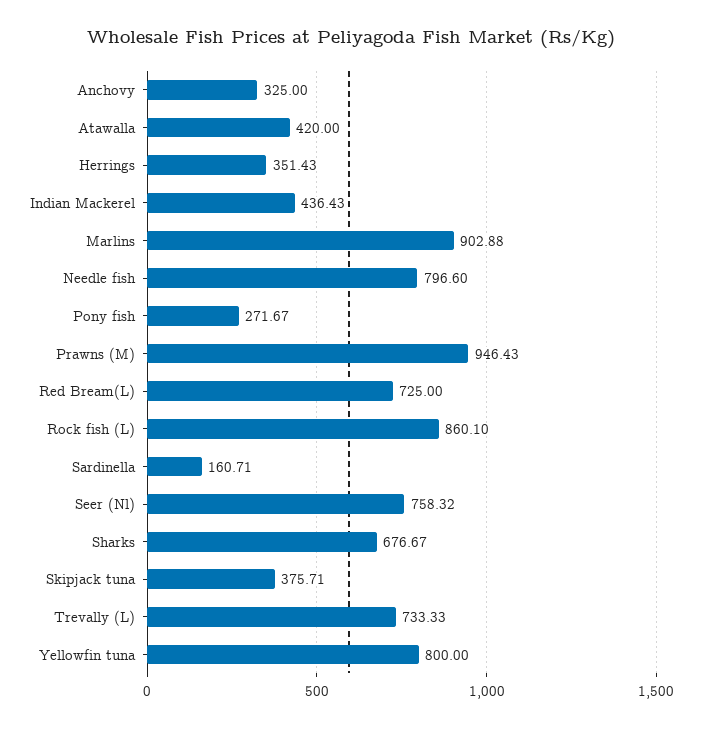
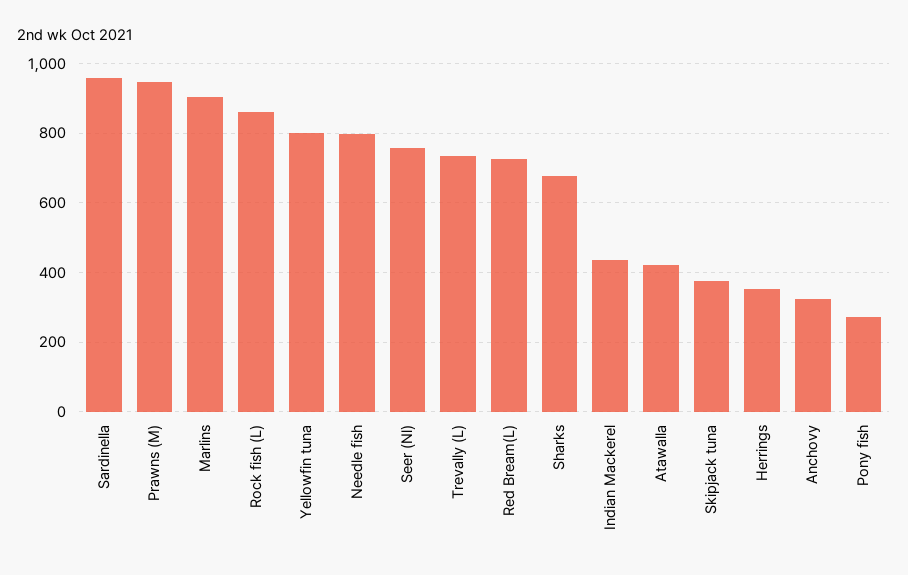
Sardinella: 160.71 -> 960

